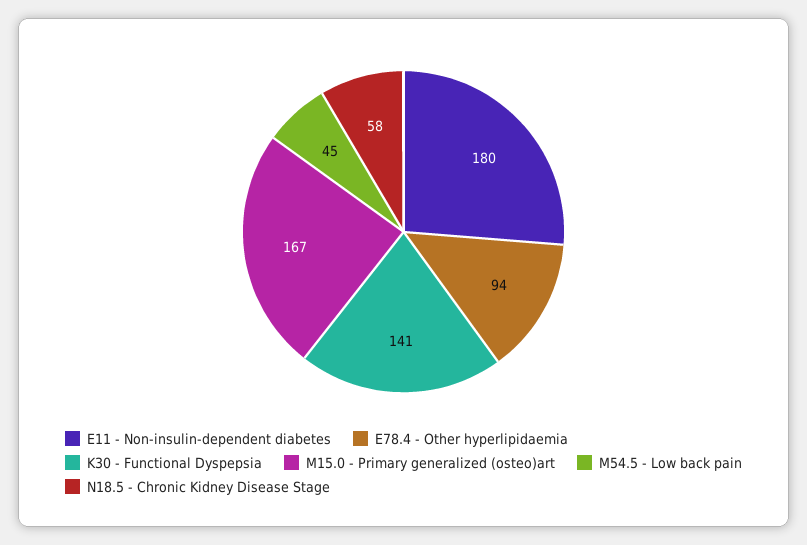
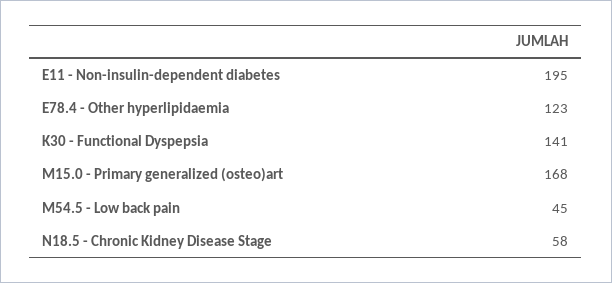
E11 - Non-insulin-dependent diabetes: 180 -> 195
E78.4 - Other hyperlipidaemia: 94 -> 123
M15.0 - Primary generalized (osteo)art: 167 -> 168

